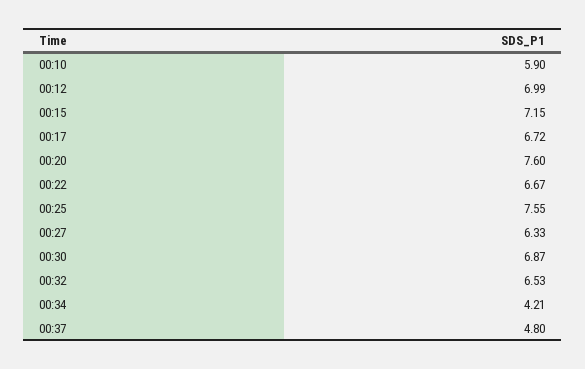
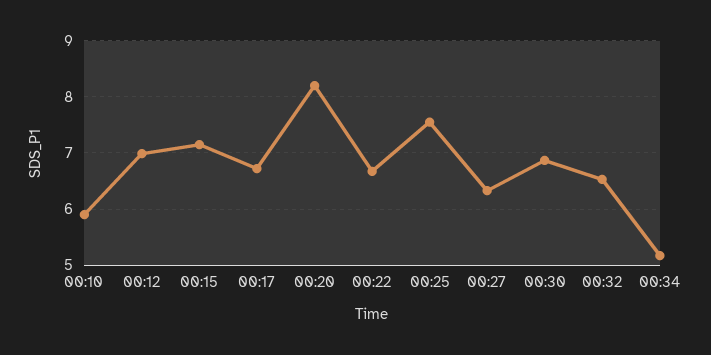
00:20: 7.6 -> 8.2
00:34: 4.21 -> 5.2
00:37: 4.8 -> none

